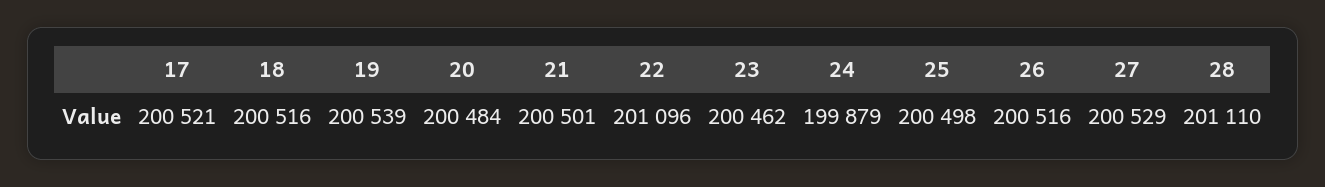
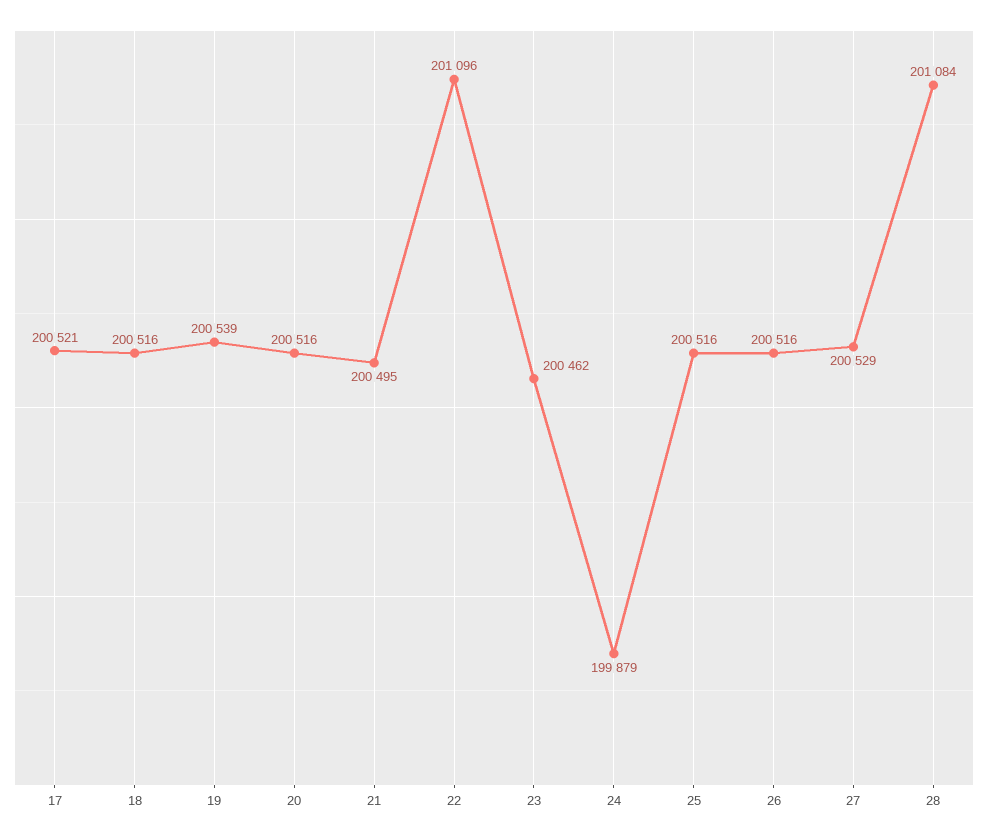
20: 200484 -> 200516
21: 200501 -> 200495
25: 200498 -> 200516
28: 201110 -> 201084

